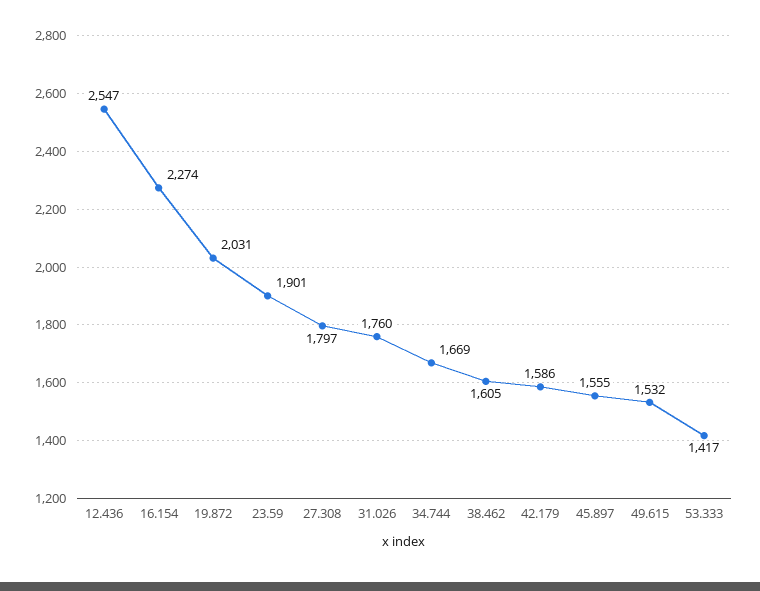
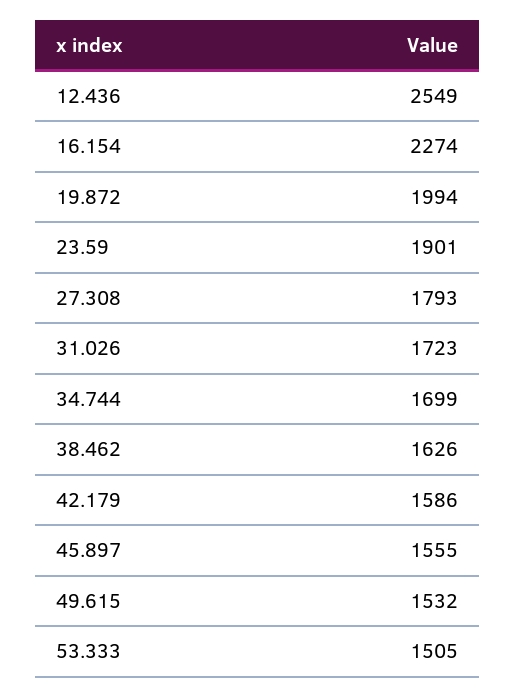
12.436: 2547 -> 2549
19.872: 2031 -> 1994
27.308: 1797 -> 1793
31.026: 1760 -> 1723
34.744: 1669 -> 1699
38.462: 1605 -> 1626
53.333: 1417 -> 1505

